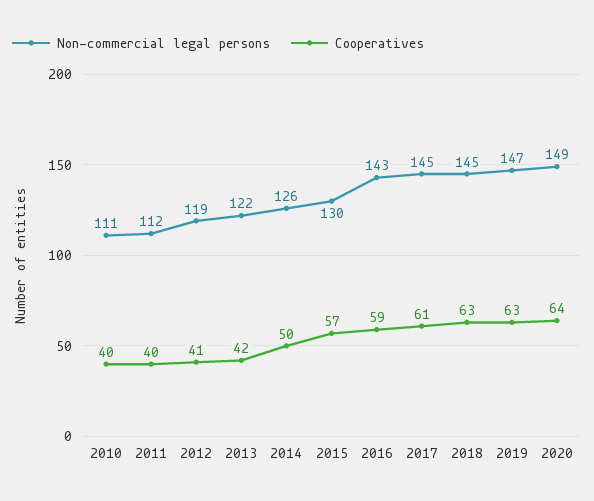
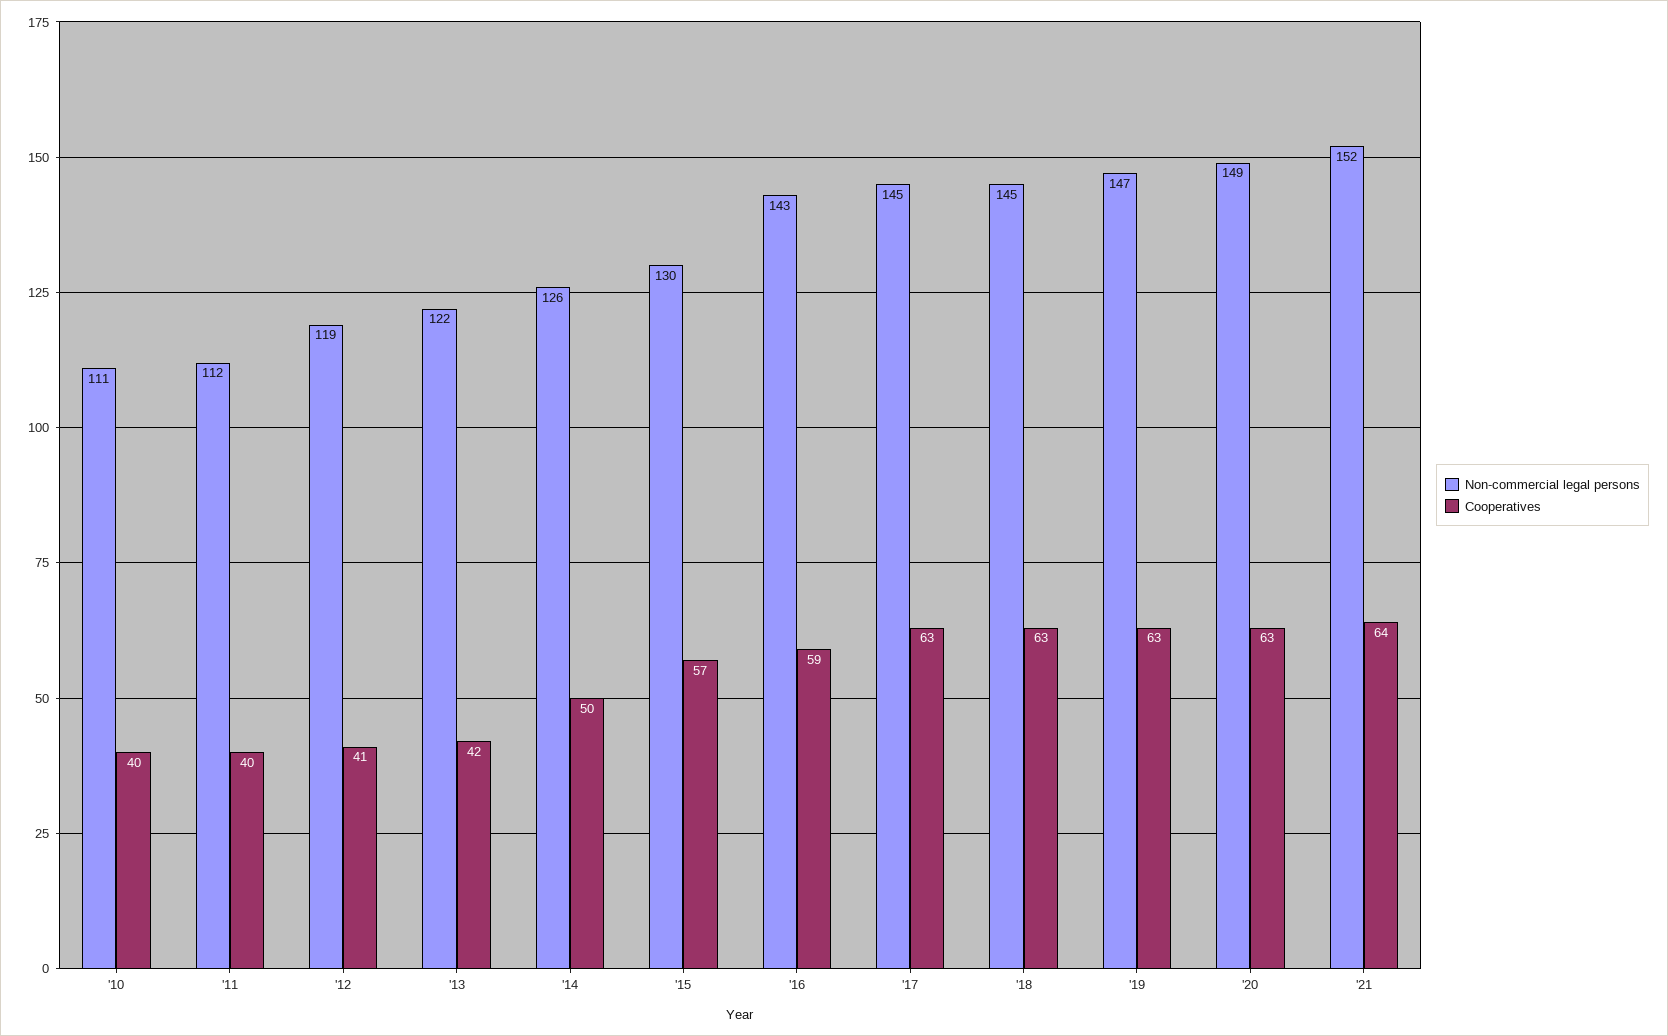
Cooperatives, 2017: 61 -> 63
Cooperatives, 2020: 64 -> 63
Non-commercial legal persons, '21: none -> 152
Cooperatives, '21: none -> 64

